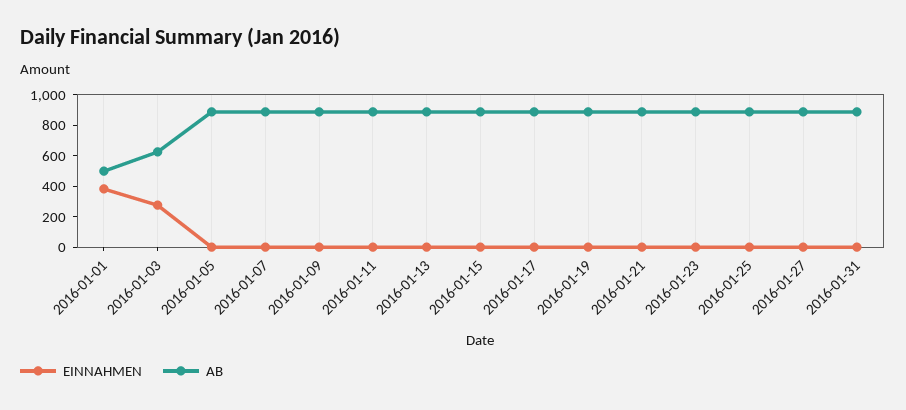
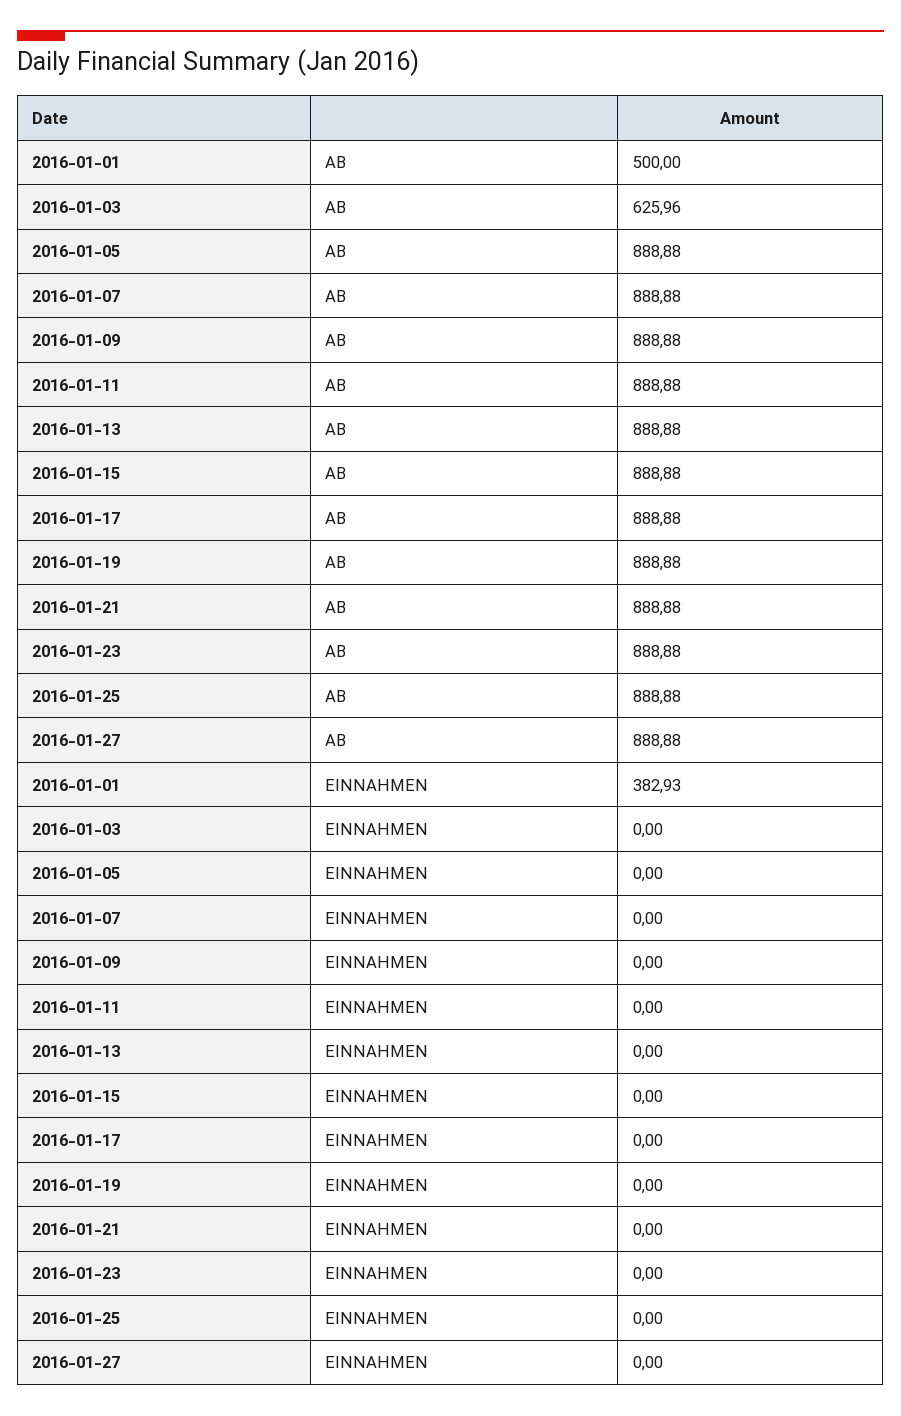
EINNAHMEN, 2016-01-03: 300 -> 0
EINNAHMEN, 2016-01-31: 0 -> none
AB, 2016-01-31: 900 -> none

